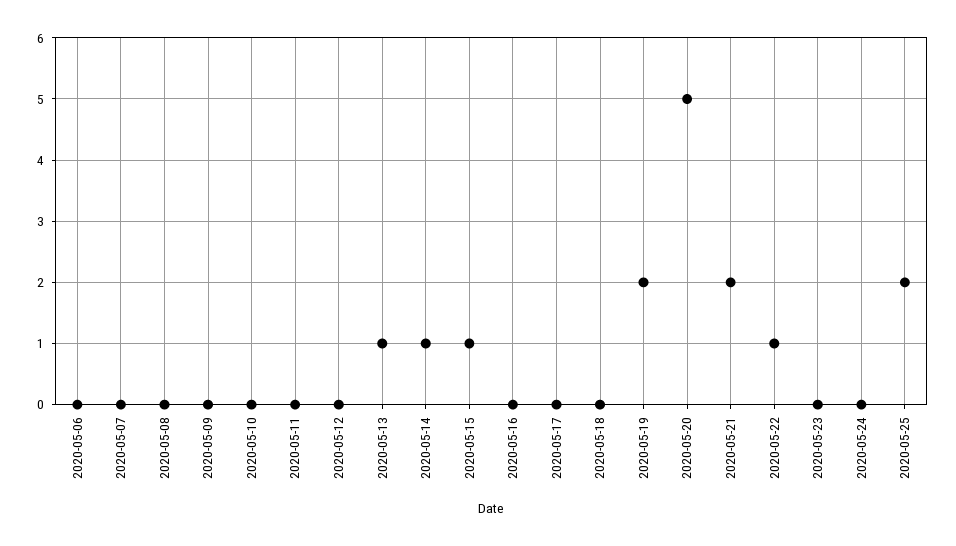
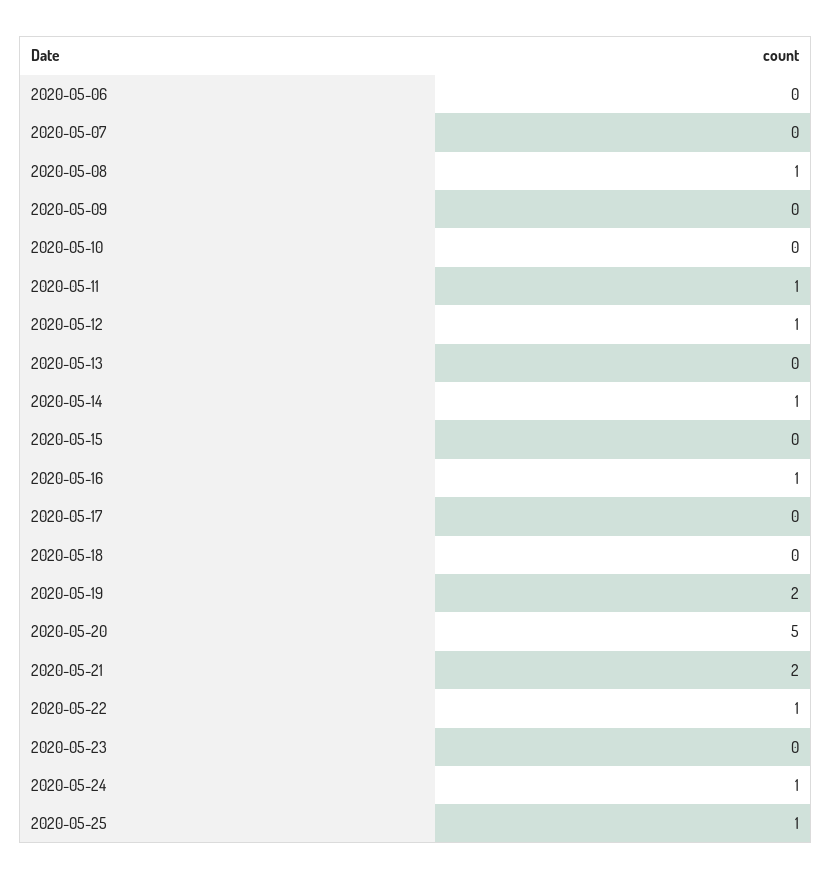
2020-05-08: 0 -> 1
2020-05-11: 0 -> 1
2020-05-12: 0 -> 1
2020-05-13: 1 -> 0
2020-05-15: 1 -> 0
2020-05-16: 0 -> 1
2020-05-24: 0 -> 1
2020-05-25: 2 -> 1

